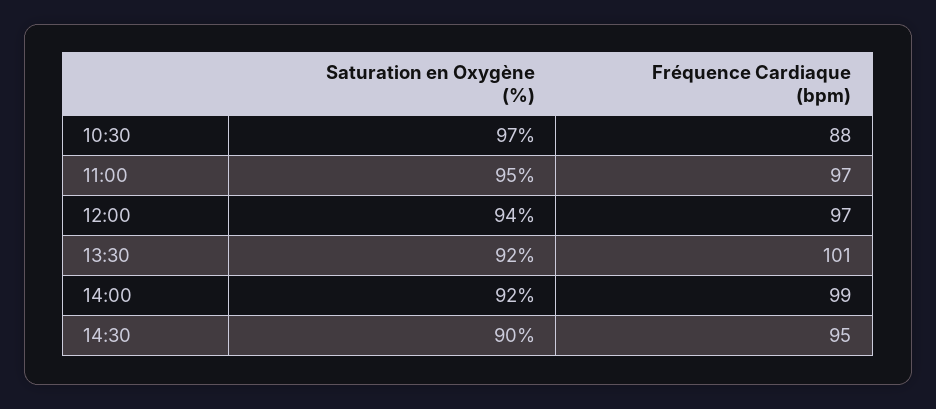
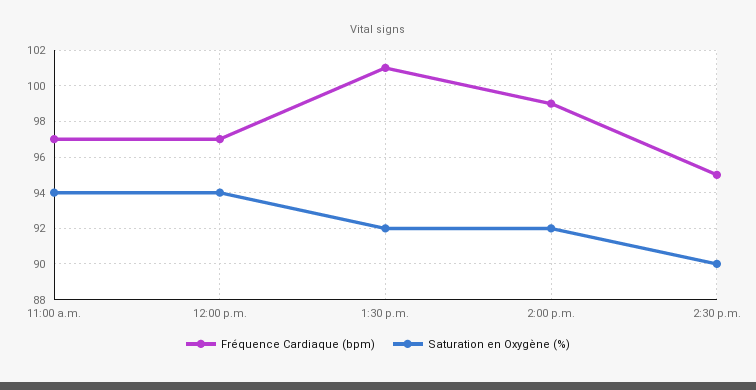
Saturation en Oxygène (%), 10:30: 97 -> none
Fréquence Cardiaque (bpm), 10:30: 88 -> none
Saturation en Oxygène (%), 11:00: 95 -> 94

